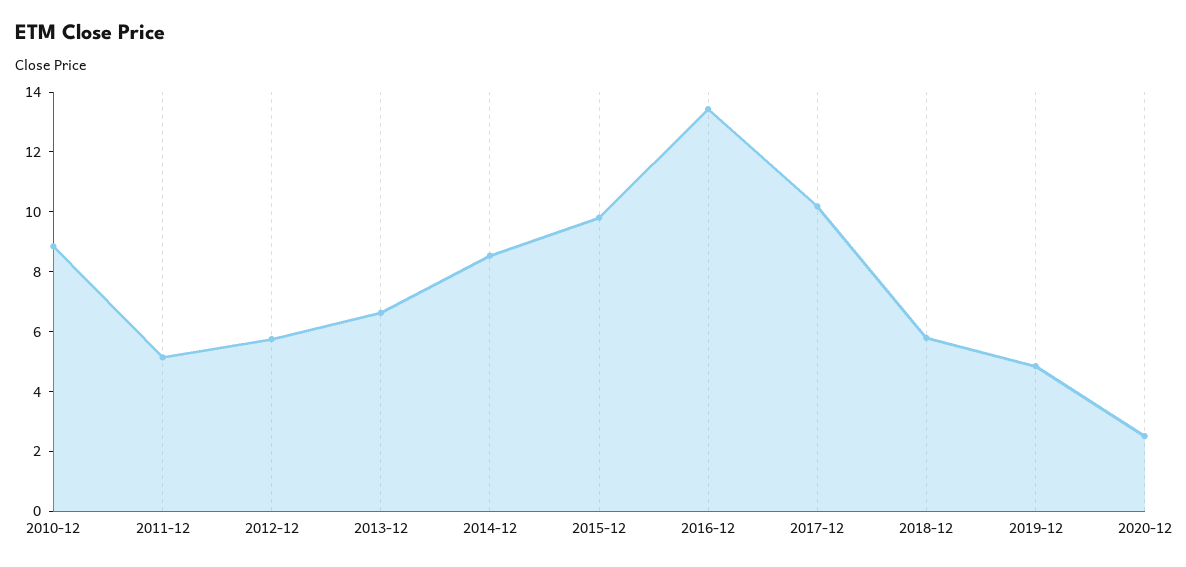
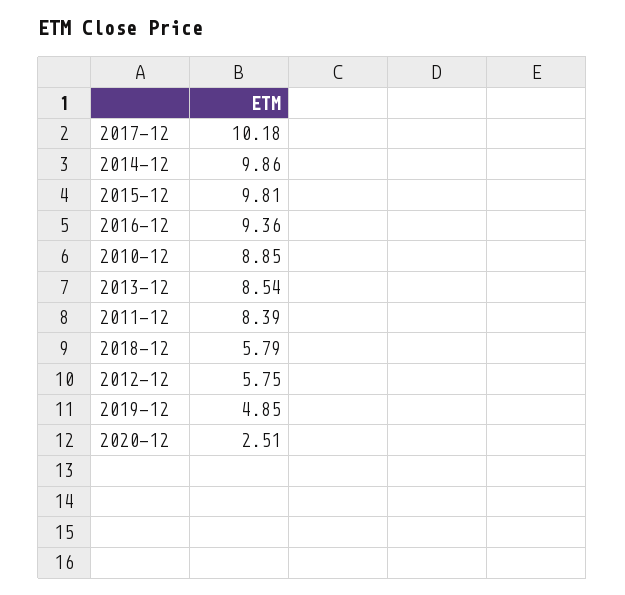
2011-12: 5 -> 8.39
2013-12: 6.5 -> 8.54
2014-12: 8.5 -> 9.86
2016-12: 13.5 -> 9.36

